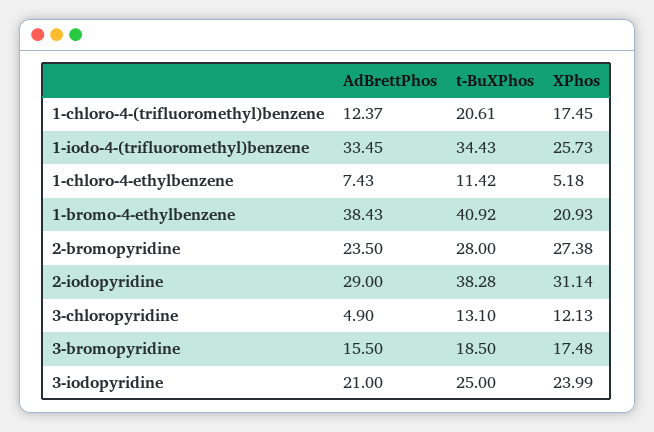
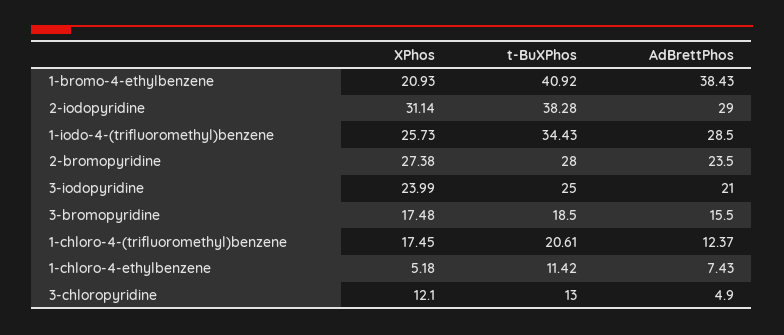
AdBrettPhos, 1-iodo-4-(trifluoromethyl)benzene: 33.45 -> 28.5
t-BuXPhos, 3-chloropyridine: 13.1 -> 13
XPhos, 3-chloropyridine: 12.13 -> 12.1

